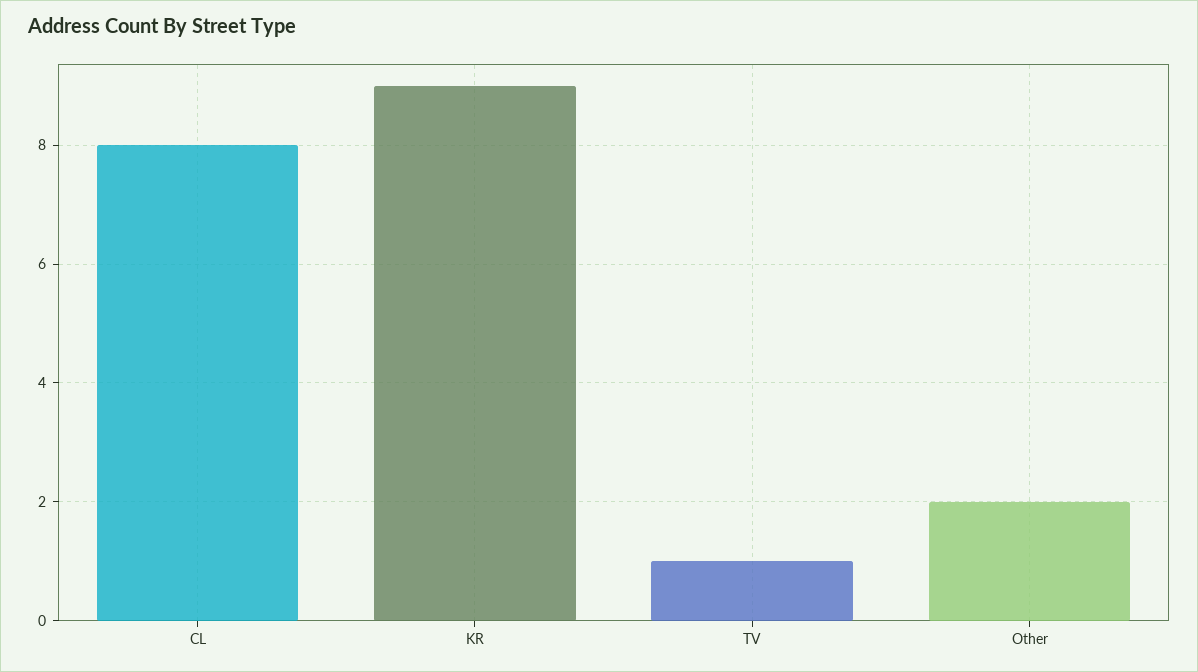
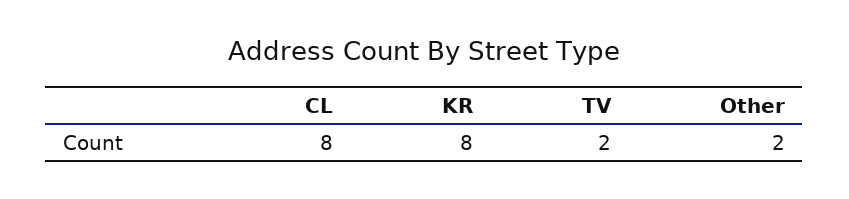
KR: 9 -> 8
TV: 1 -> 2

